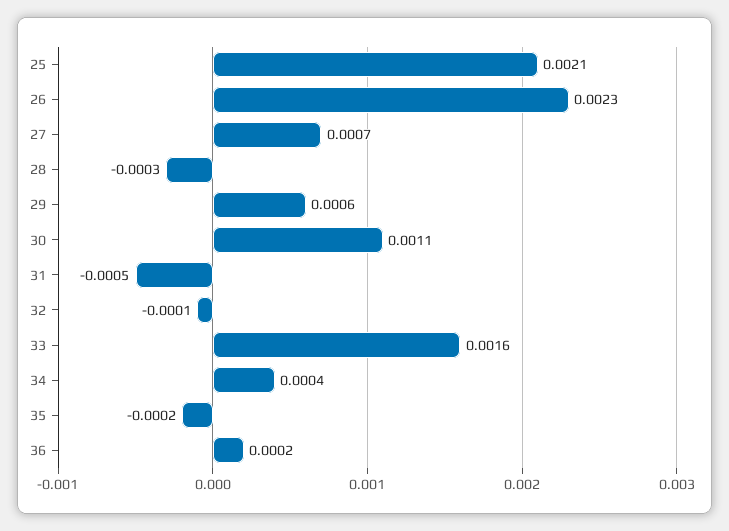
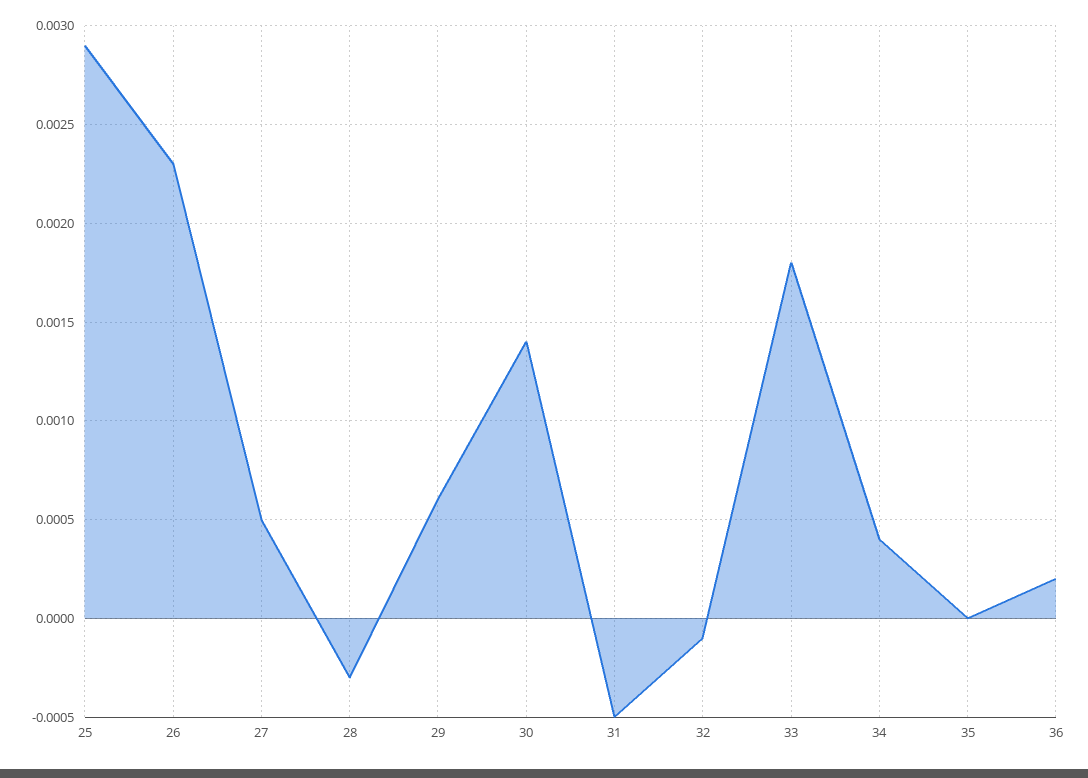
25: 0.0021 -> 0.0029
27: 0.0007 -> 0.0005
30: 0.0011 -> 0.0014
33: 0.0016 -> 0.0018
35: -0.0002 -> 0

